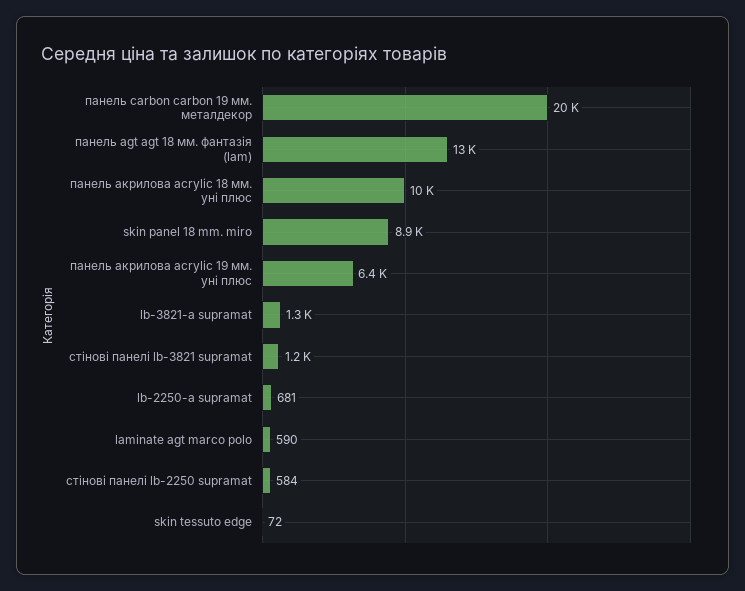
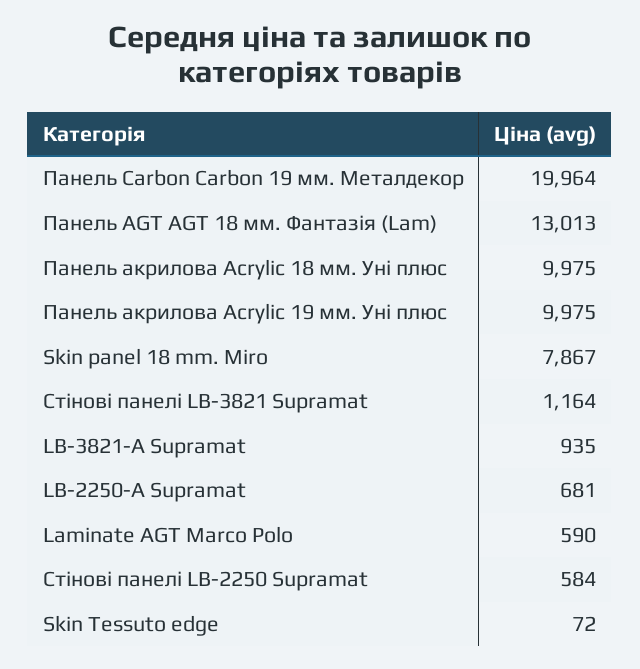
skin panel 18 mm. miro: 8900 -> 7867
панель акрилова acrylic 19 мм. уні плюс: 6400 -> 9975
lb-3821-а supramat: 1300 -> 935

